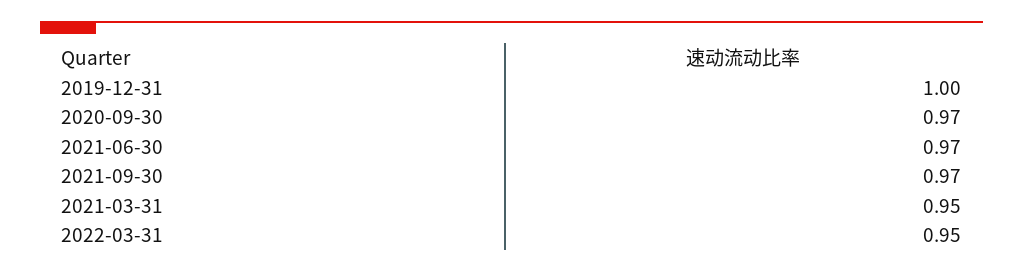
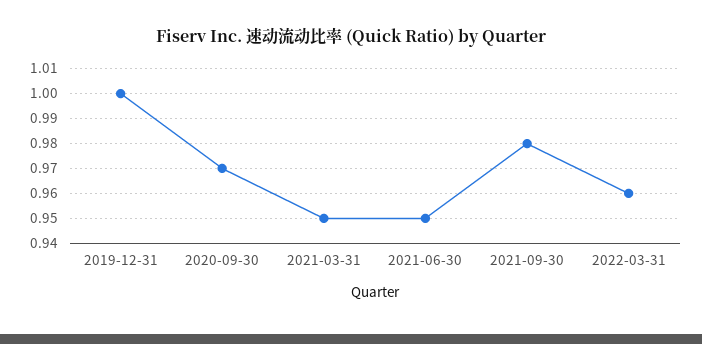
2021-06-30: 0.97 -> 0.95
2021-09-30: 0.97 -> 0.98
2022-03-31: 0.95 -> 0.96

